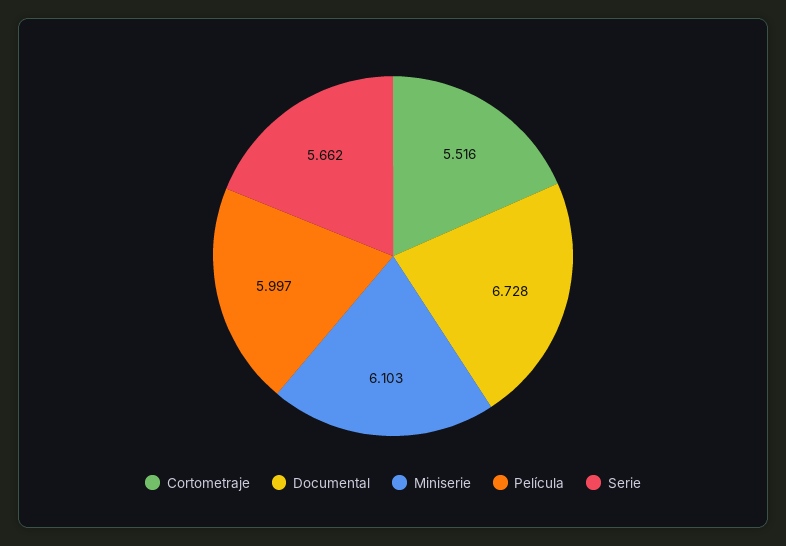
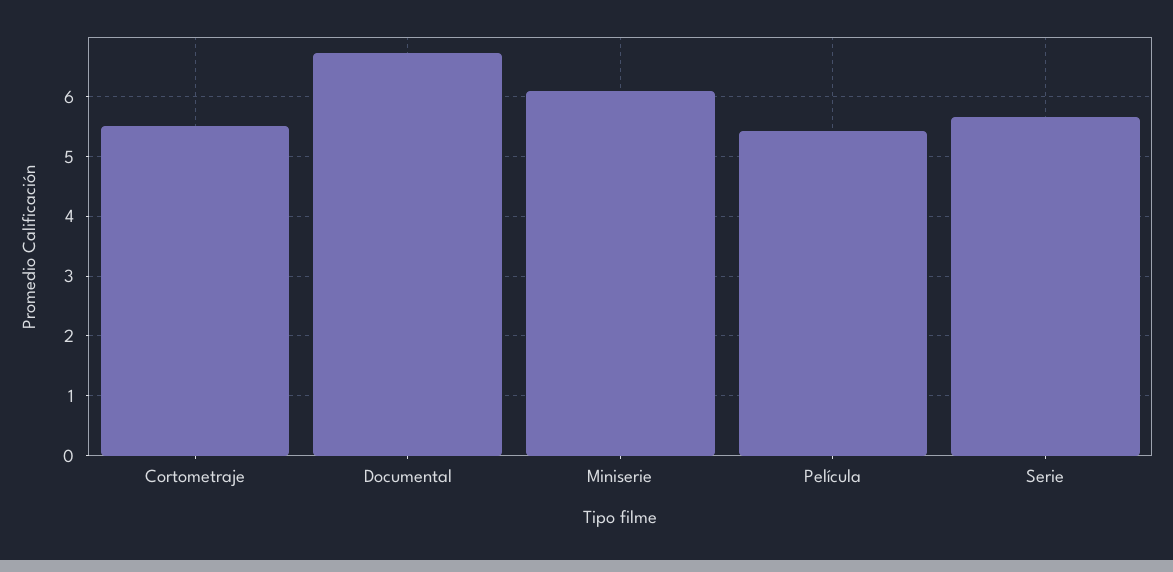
Película: 5.997 -> 5.4

